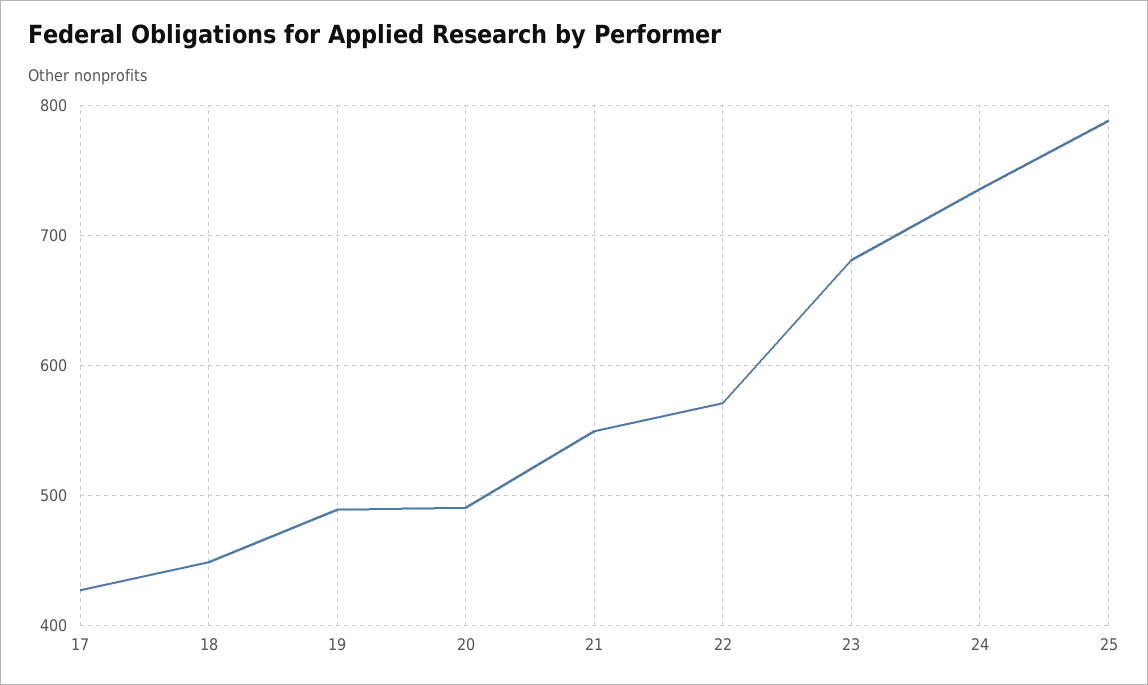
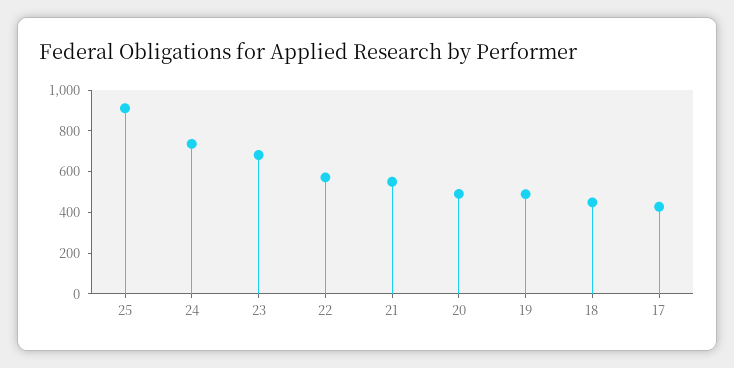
25: 790 -> 900

